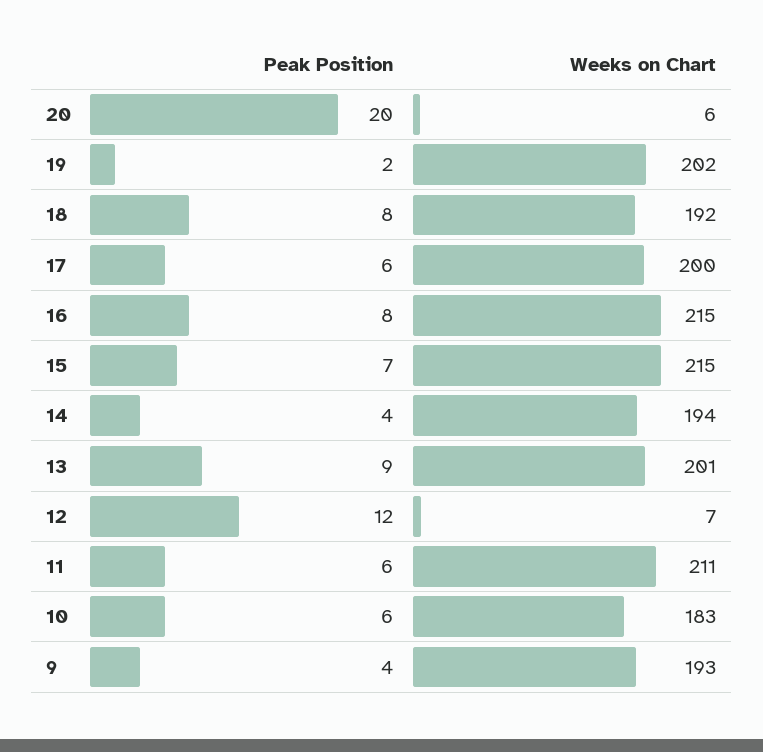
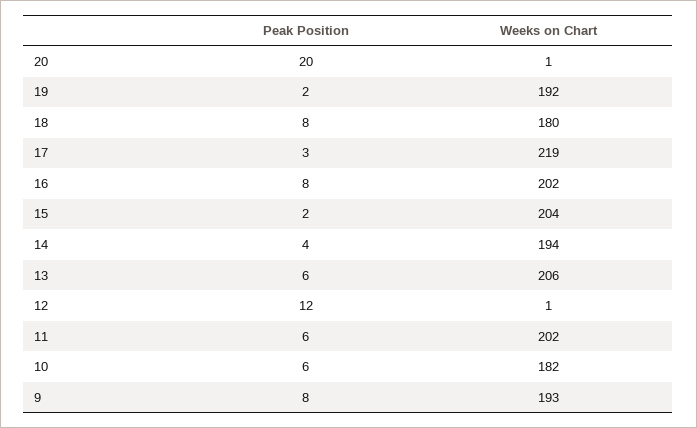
Weeks on Chart, 20: 6 -> 1
Weeks on Chart, 19: 202 -> 192
Weeks on Chart, 18: 192 -> 180
Peak Position, 17: 6 -> 3
Weeks on Chart, 17: 200 -> 219
Weeks on Chart, 16: 215 -> 202
Peak Position, 15: 7 -> 2
Weeks on Chart, 15: 215 -> 204
Peak Position, 13: 9 -> 6
Weeks on Chart, 13: 201 -> 206
Weeks on Chart, 12: 7 -> 1
Weeks on Chart, 11: 211 -> 202
Weeks on Chart, 10: 183 -> 182
Peak Position, 9: 4 -> 8

